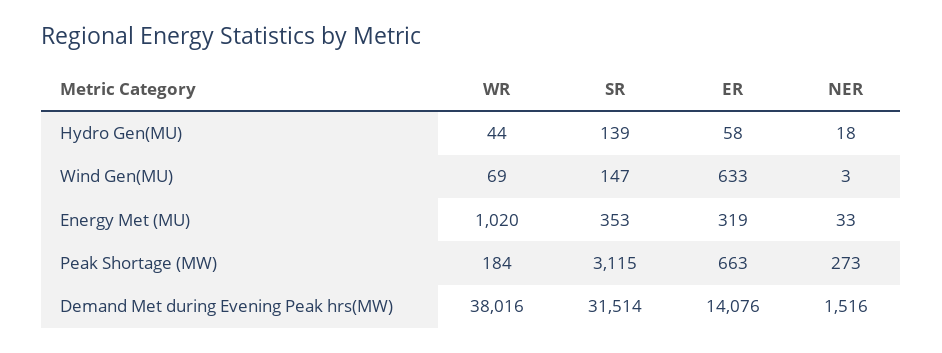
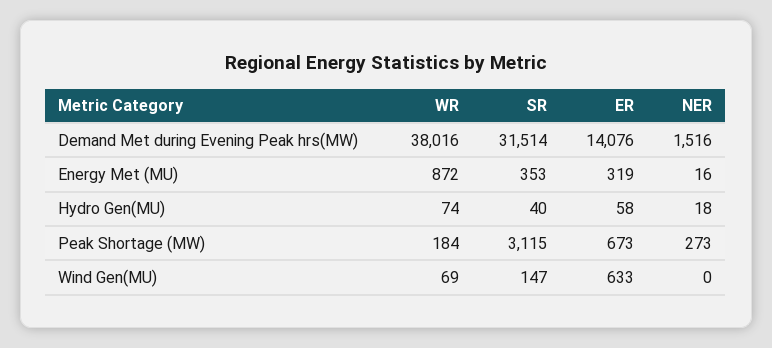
WR, Hydro Gen(MU): 44 -> 74
SR, Hydro Gen(MU): 139 -> 40
NER, Wind Gen(MU): 3 -> 0
WR, Energy Met (MU): 1020 -> 872
NER, Energy Met (MU): 33 -> 16
ER, Peak Shortage (MW): 663 -> 673

